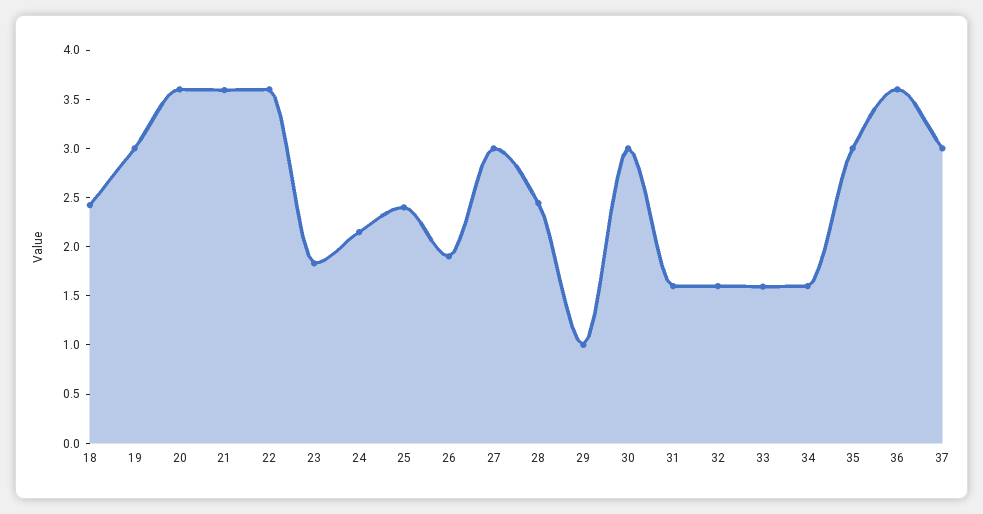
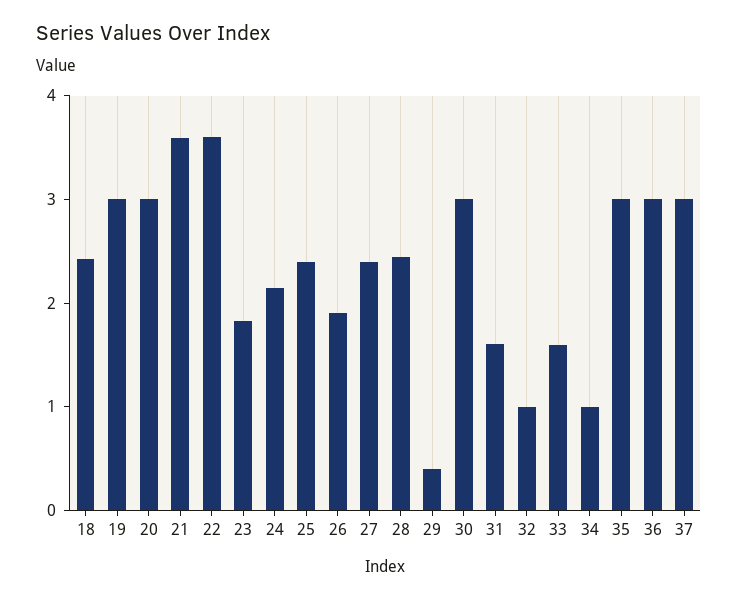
20: 3.6 -> 3
27: 3 -> 2.4
29: 1 -> 0.4
32: 1.6 -> 1
34: 1.6 -> 1
36: 3.6 -> 3

